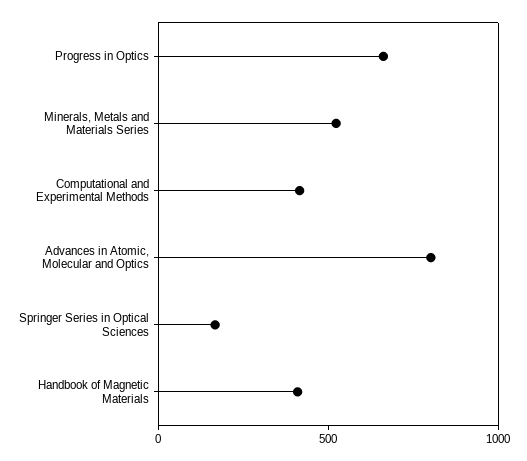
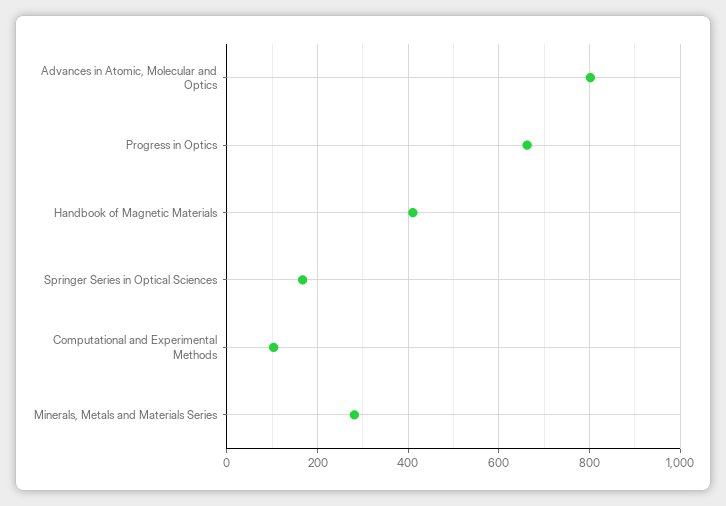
Minerals, Metals and Materials Series: 500 -> 280
Computational and Experimental Methods: 400 -> 100

